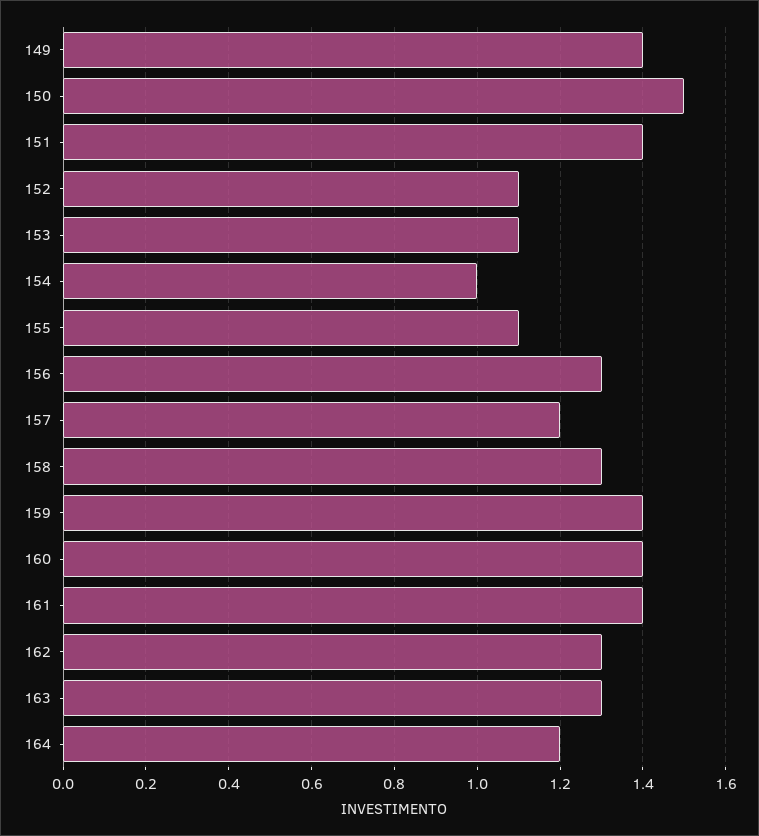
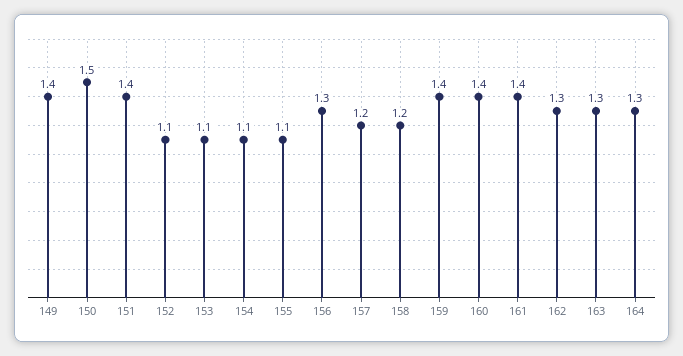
154: 1 -> 1.1
158: 1.3 -> 1.2
164: 1.2 -> 1.3

